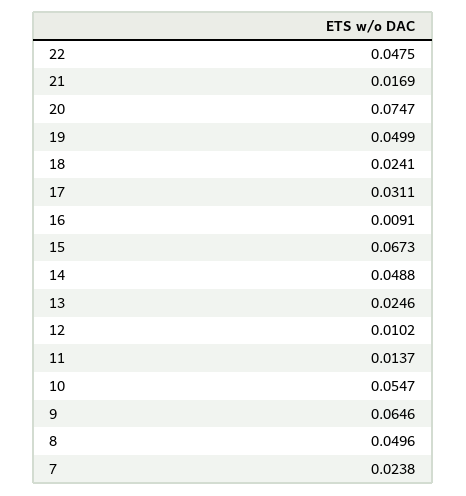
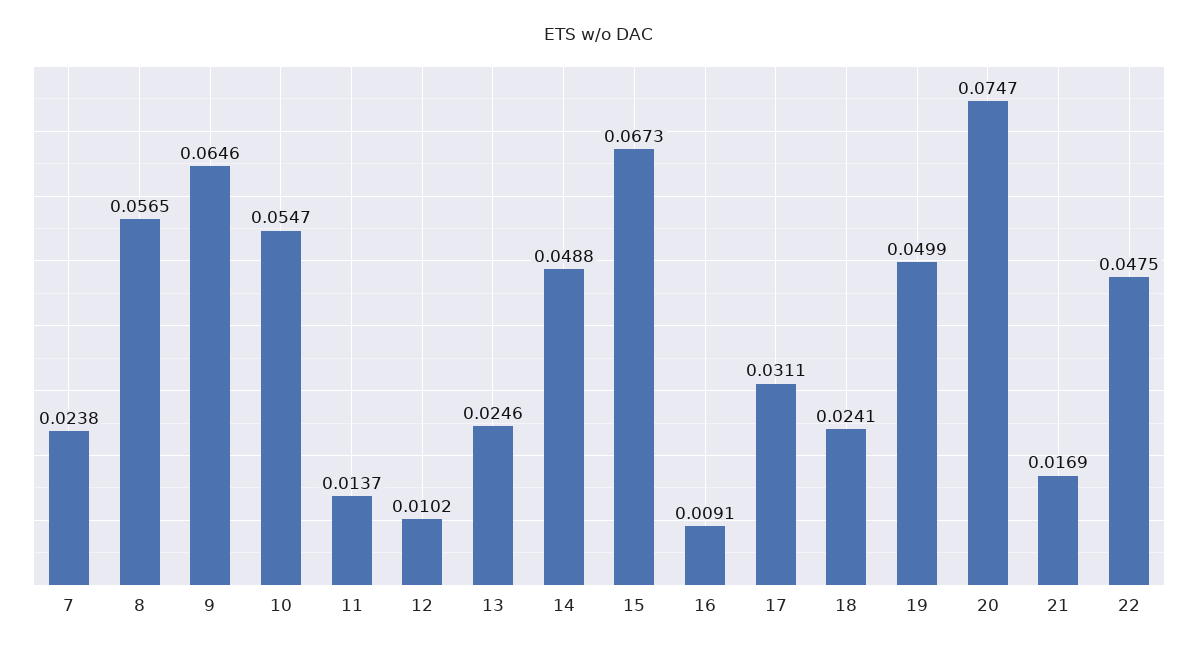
8: 0.0496 -> 0.0565

